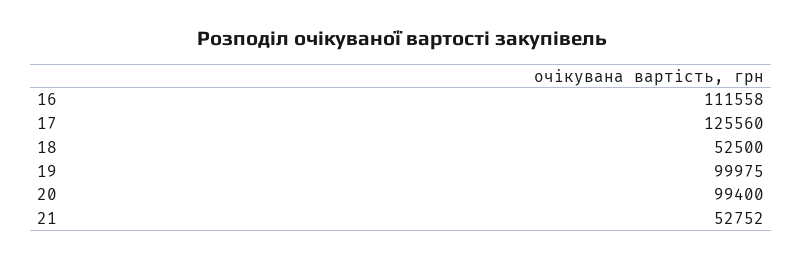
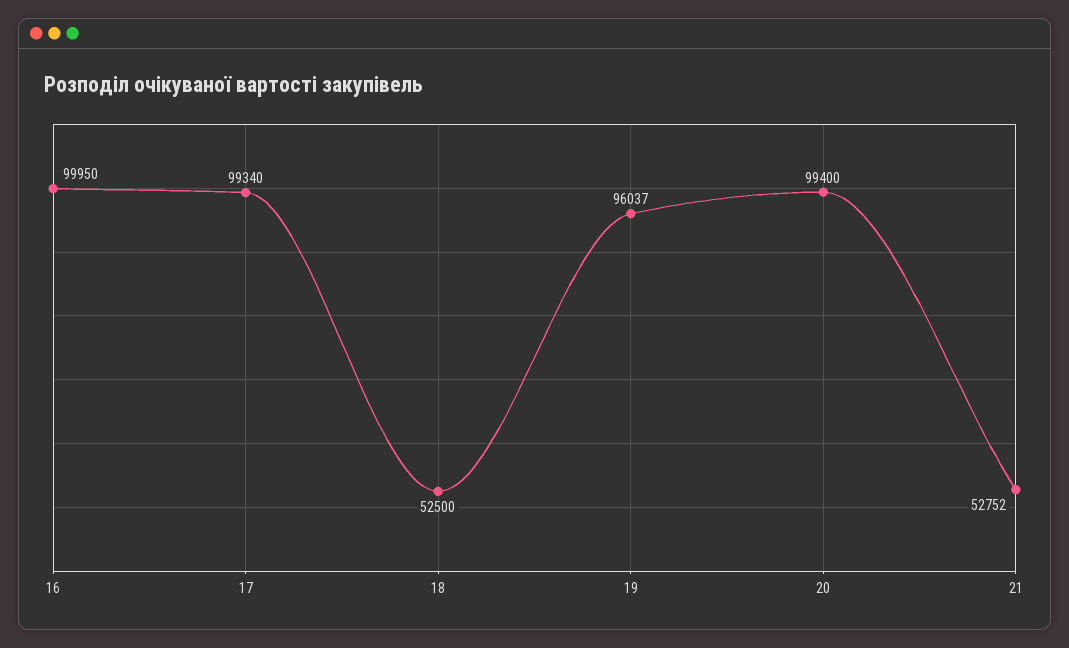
16: 111558 -> 99950
17: 125560 -> 99340
19: 99975 -> 96037

